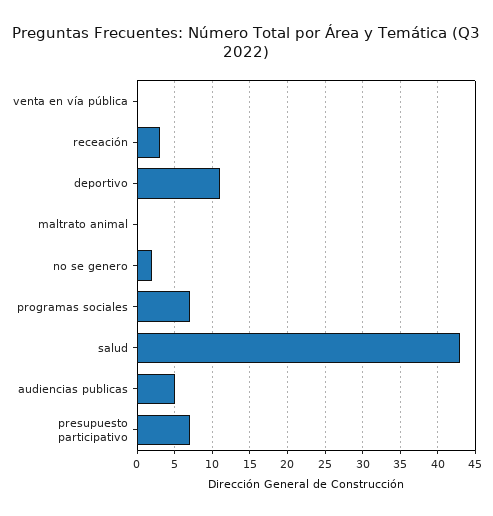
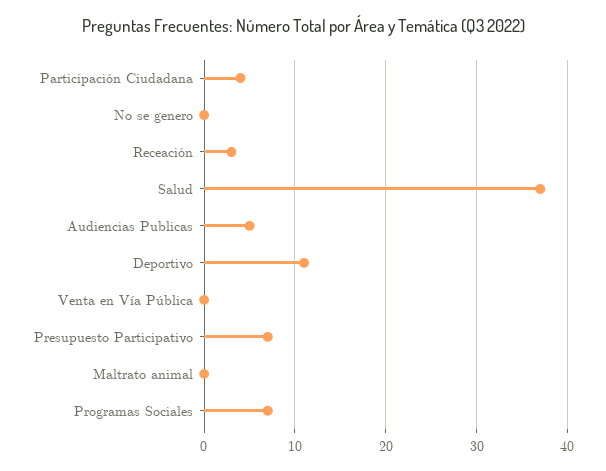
no se genero: 2 -> 0
salud: 43 -> 37
Participación Ciudadana: none -> 4

